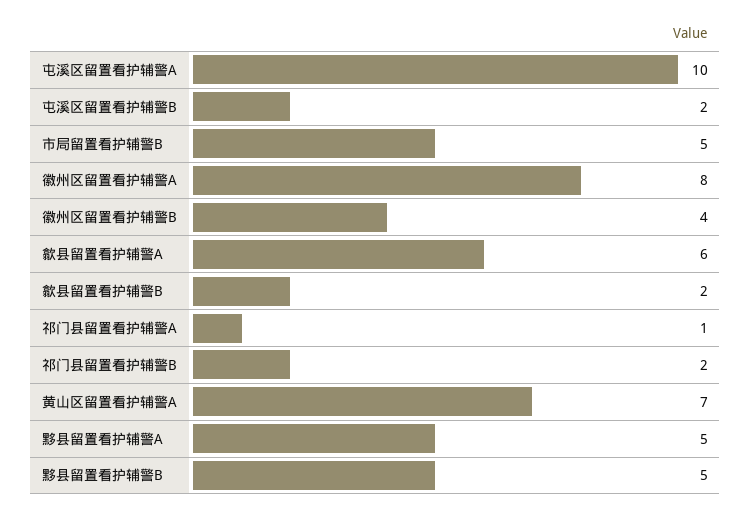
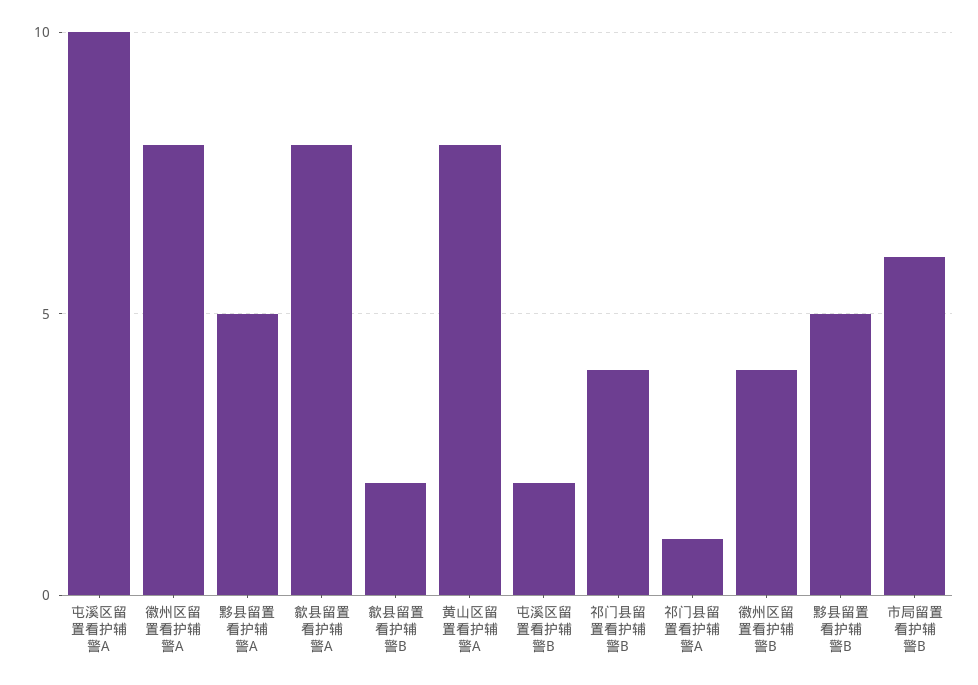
市局留置看护辅警B: 5 -> 6
歙县留置看护辅警A: 6 -> 8
祁门县留置看护辅警B: 2 -> 4
黄山区留置看护辅警A: 7 -> 8

